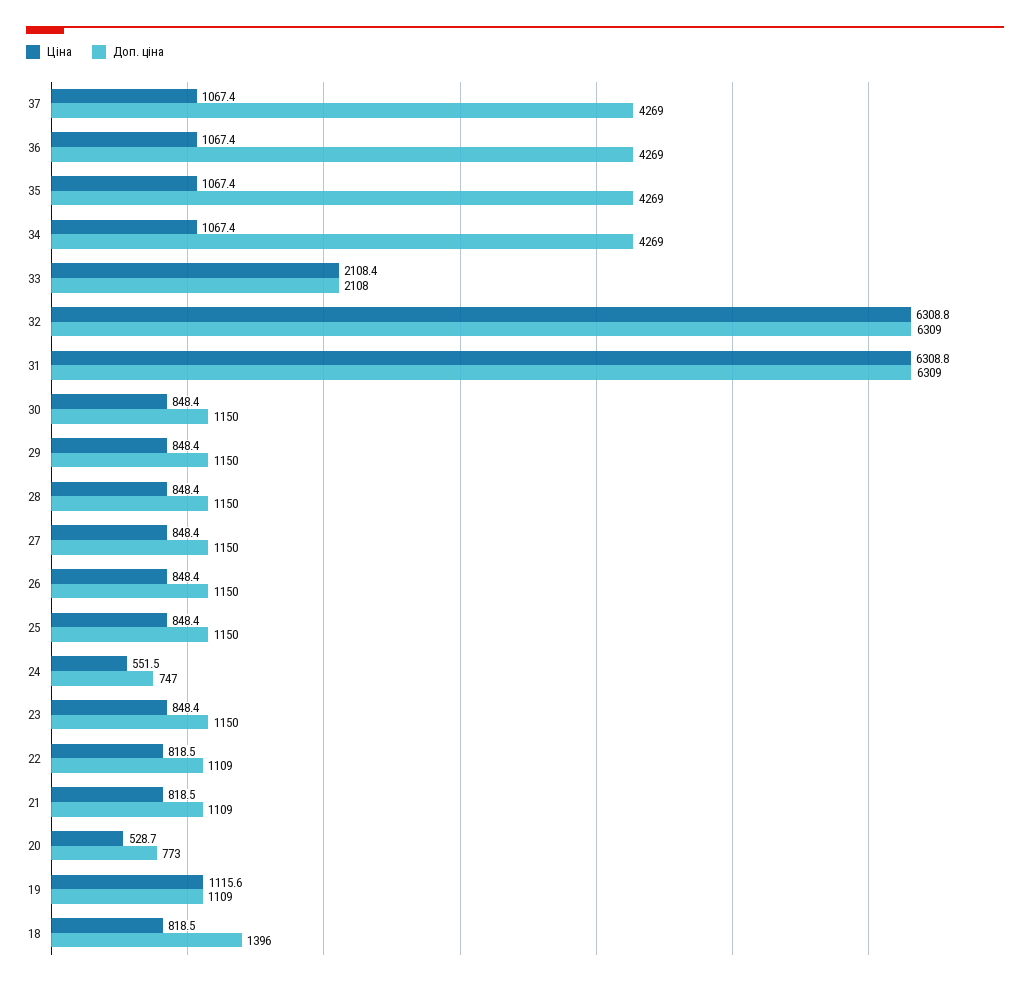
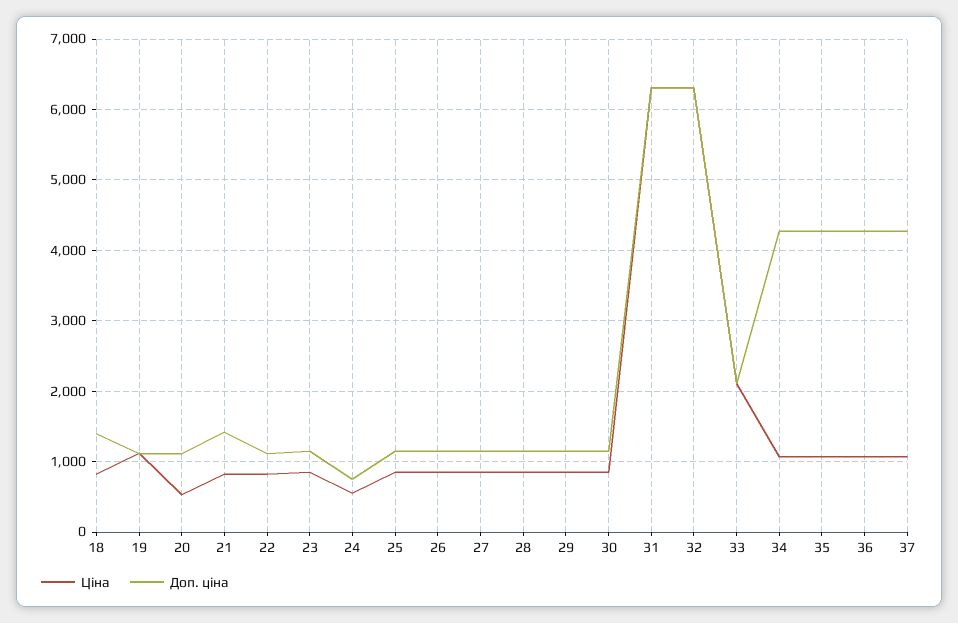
Доп. ціна, 21: 1109 -> 1400
Доп. ціна, 20: 773 -> 1100

